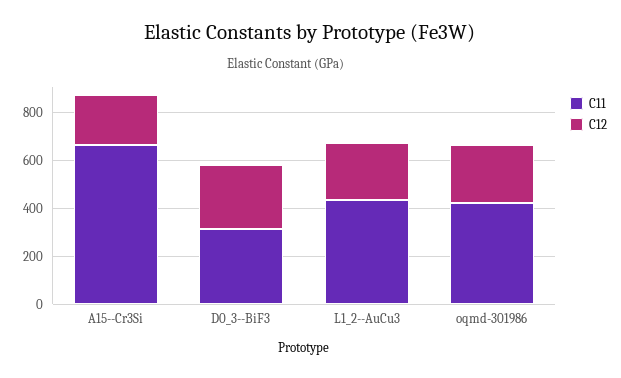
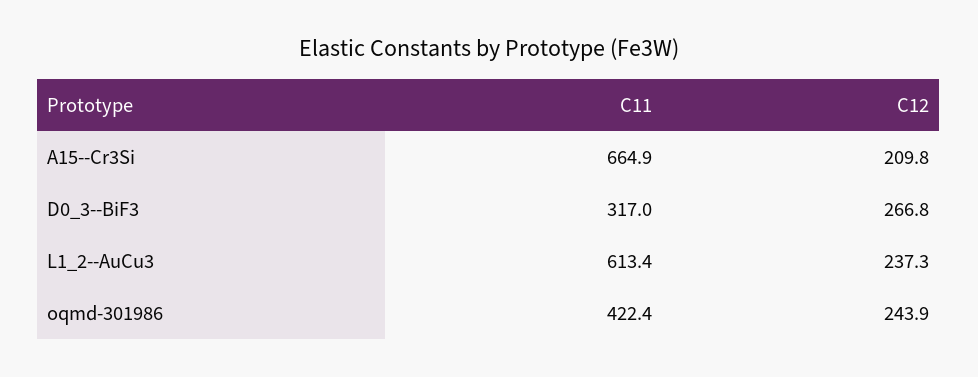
C11, L1_2--AuCu3: 450 -> 613.4

